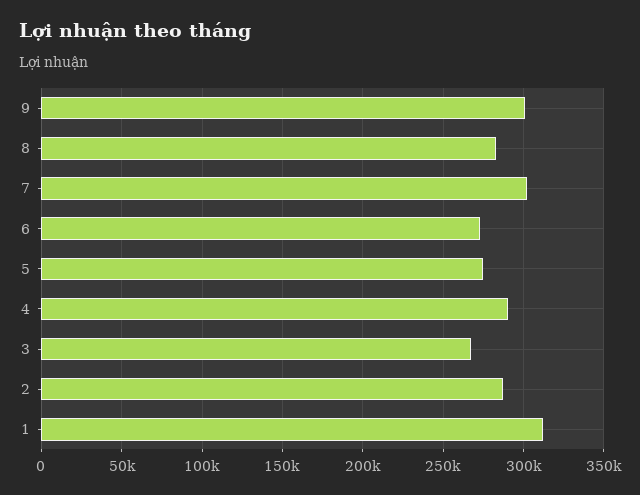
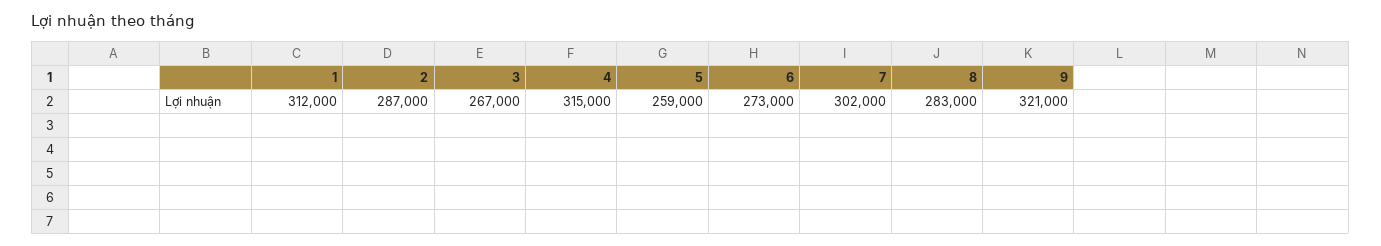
9: 300000 -> 321000
5: 275000 -> 259000
4: 290000 -> 315000

